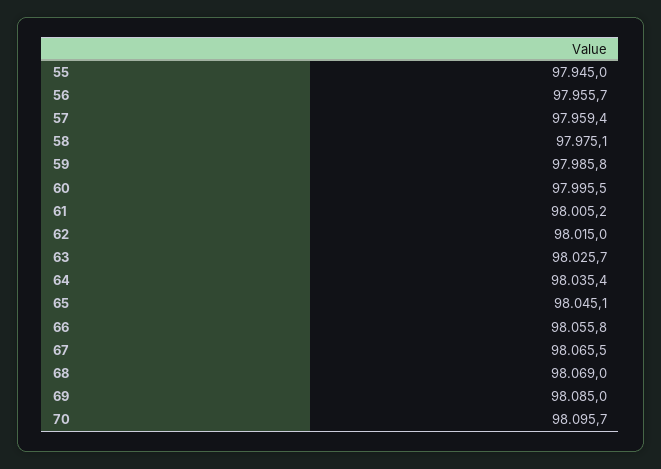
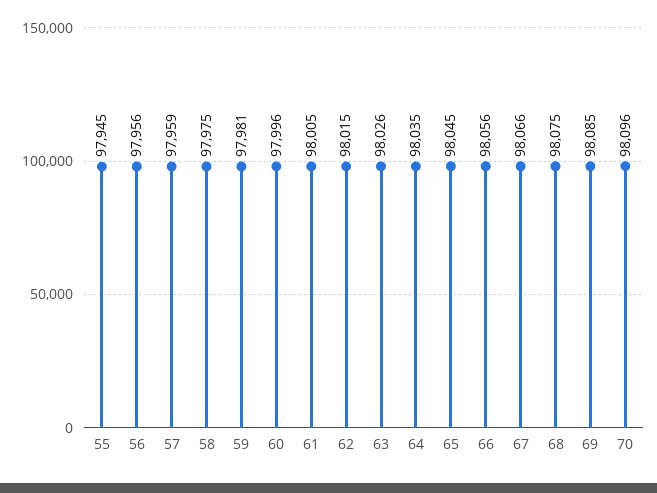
59: 97985.8 -> 97981
68: 98069 -> 98075

